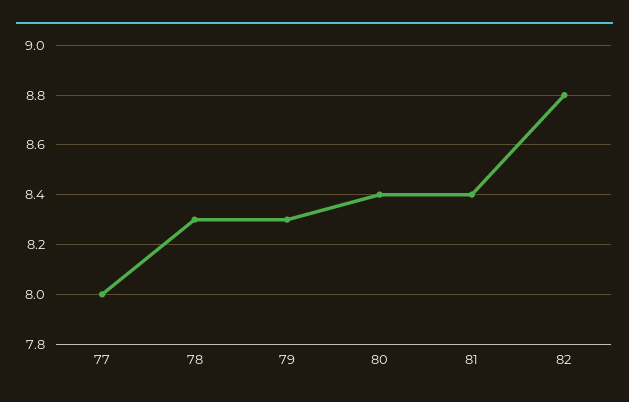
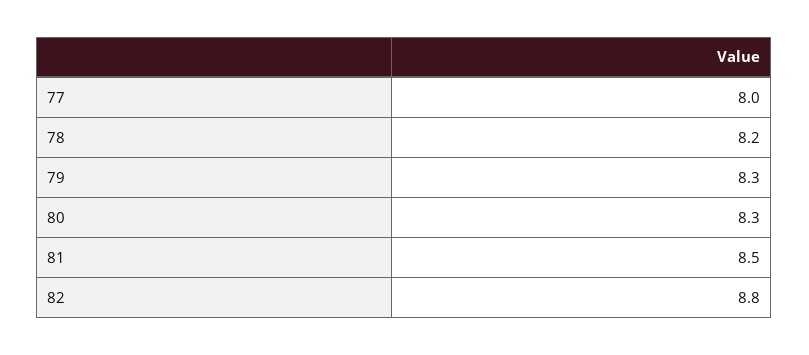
78: 8.3 -> 8.2
80: 8.4 -> 8.3
81: 8.4 -> 8.5

